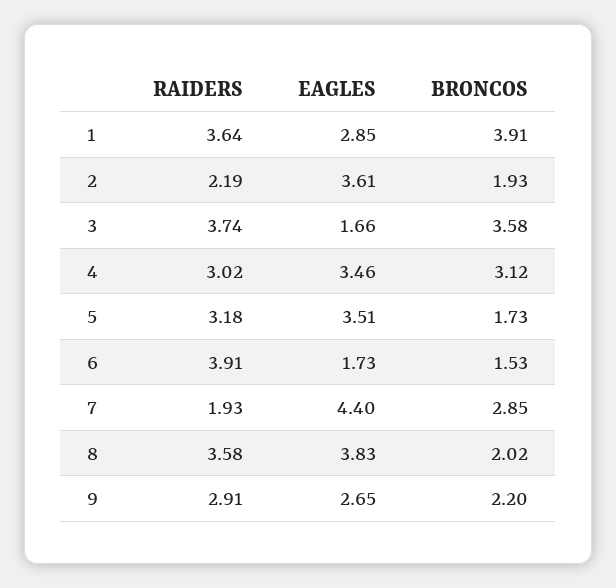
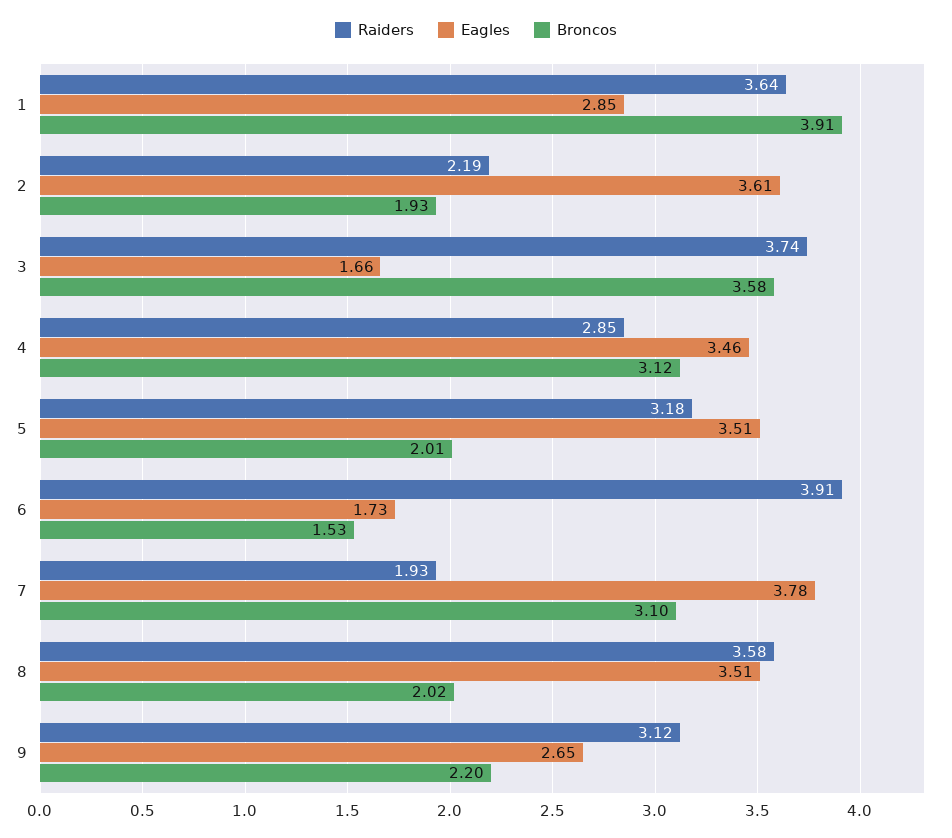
RAIDERS, 4: 3.02 -> 2.85
BRONCOS, 5: 1.73 -> 2.01
EAGLES, 7: 4.4 -> 3.78
BRONCOS, 7: 2.85 -> 3.1
EAGLES, 8: 3.83 -> 3.51
RAIDERS, 9: 2.91 -> 3.12

